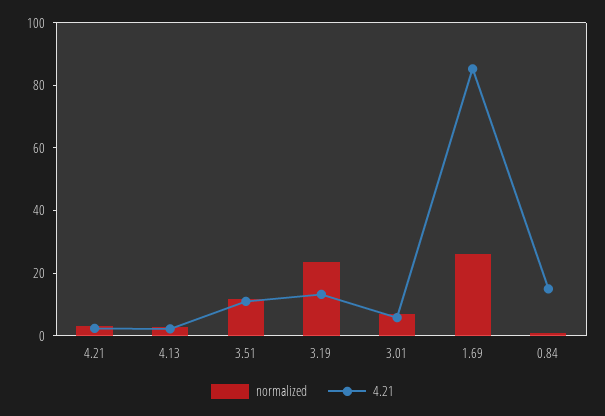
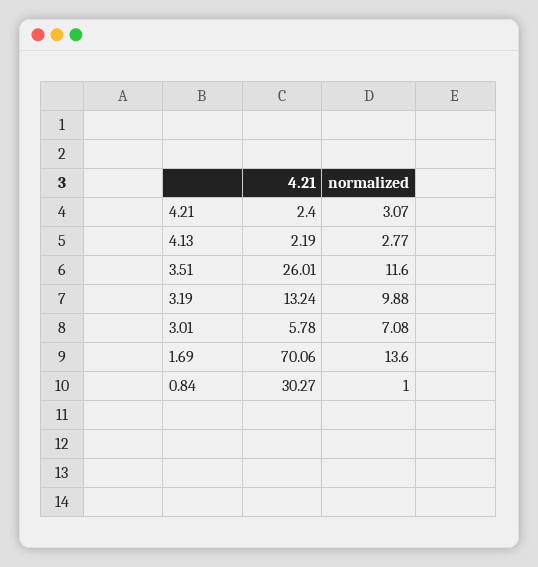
4.21, 3.51: 10 -> 26.01
normalized, 3.19: 25 -> 9.88
normalized, 1.69: 25 -> 13.6
4.21, 1.69: 85 -> 70.06
4.21, 0.84: 15 -> 30.27

